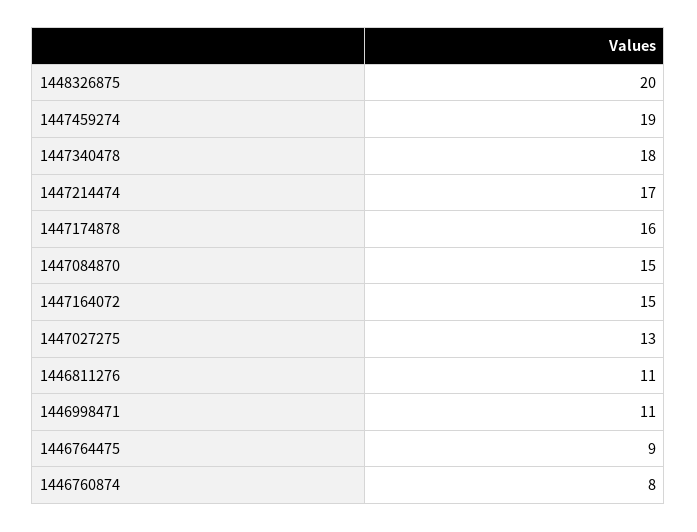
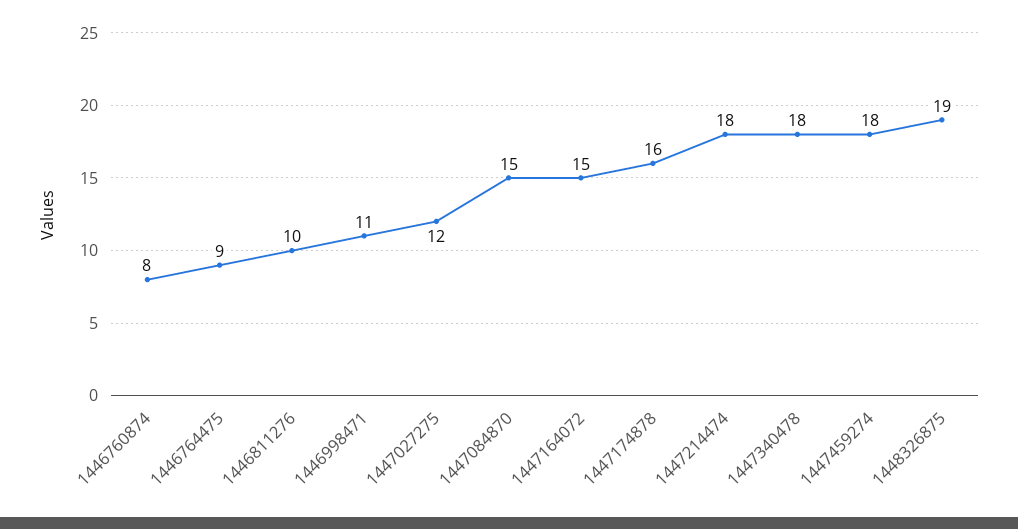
1448326875: 20 -> 19
1447459274: 19 -> 18
1447214474: 17 -> 18
1447027275: 13 -> 12
1446811276: 11 -> 10

